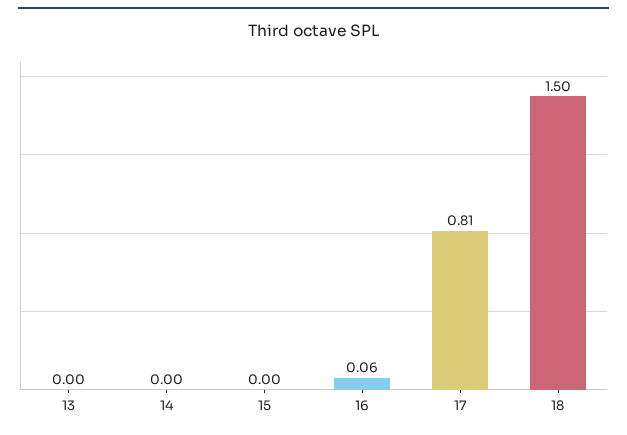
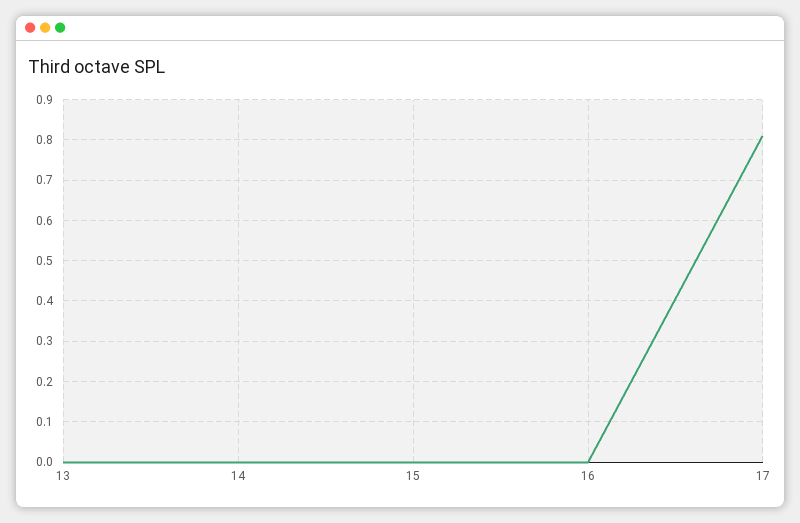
16: 0.06 -> 0
18: 1.5 -> none

